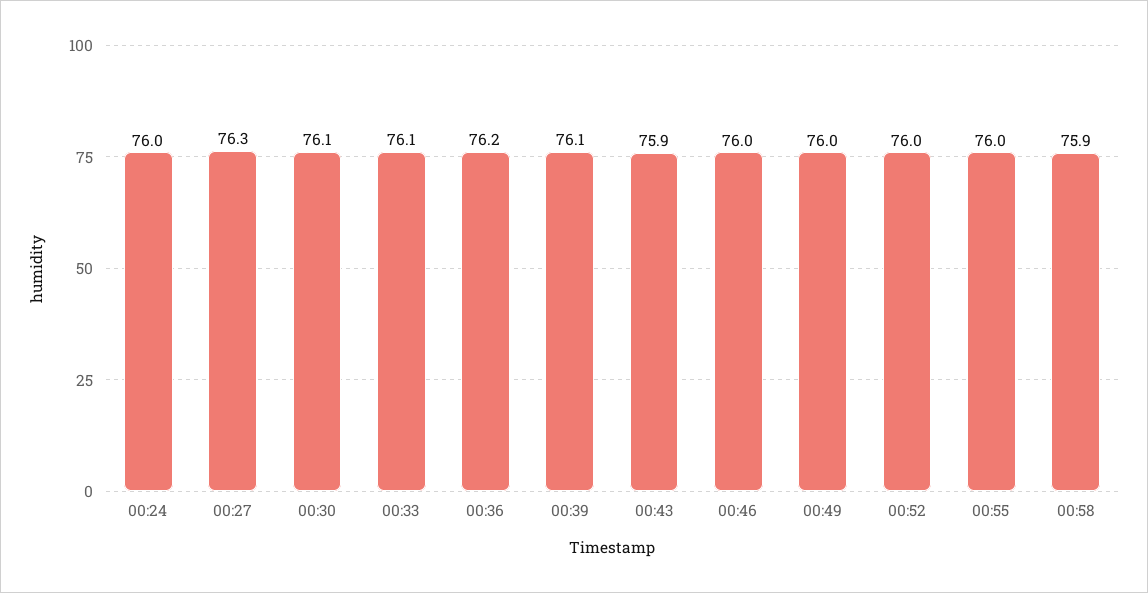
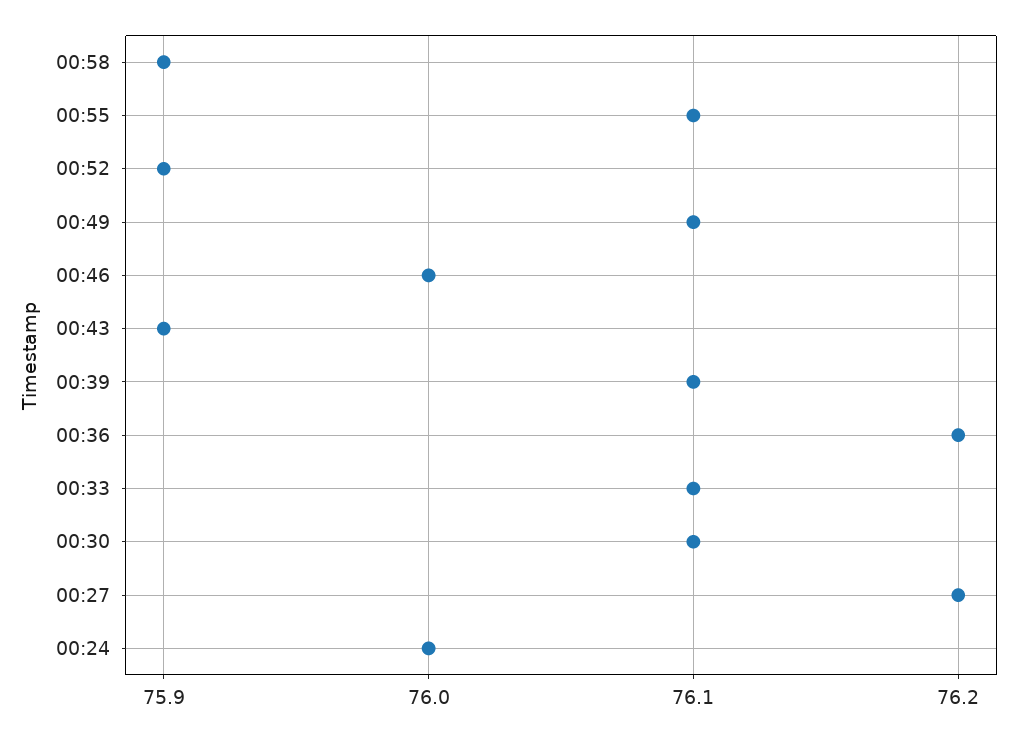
00:27: 76.3 -> 76.2
00:49: 76 -> 76.1
00:52: 76 -> 75.9
00:55: 76 -> 76.1

